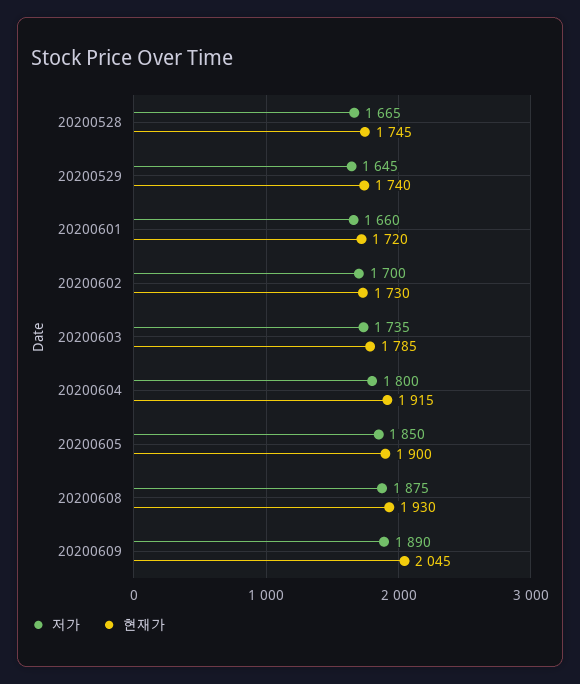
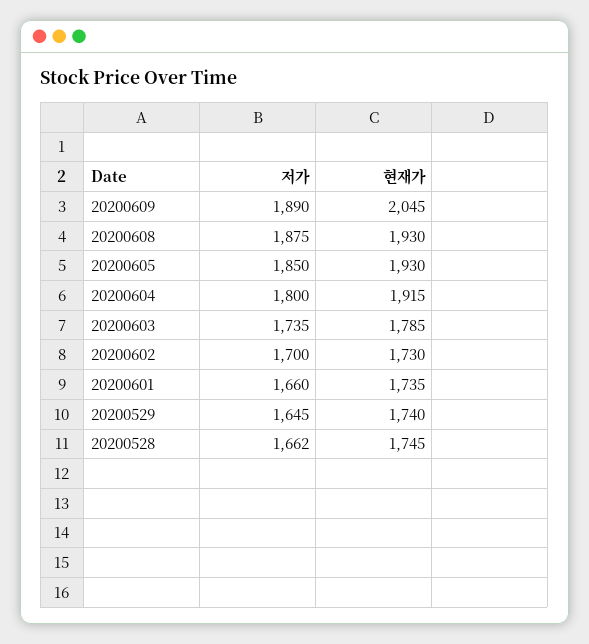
저가, 20200528: 1665 -> 1662
현재가, 20200601: 1720 -> 1735
현재가, 20200605: 1900 -> 1930

